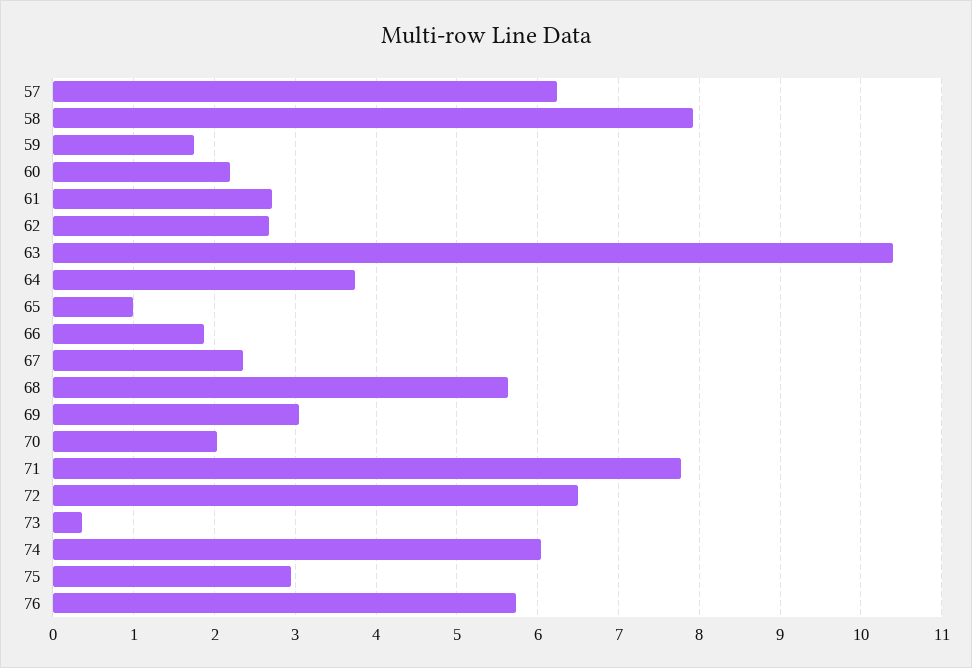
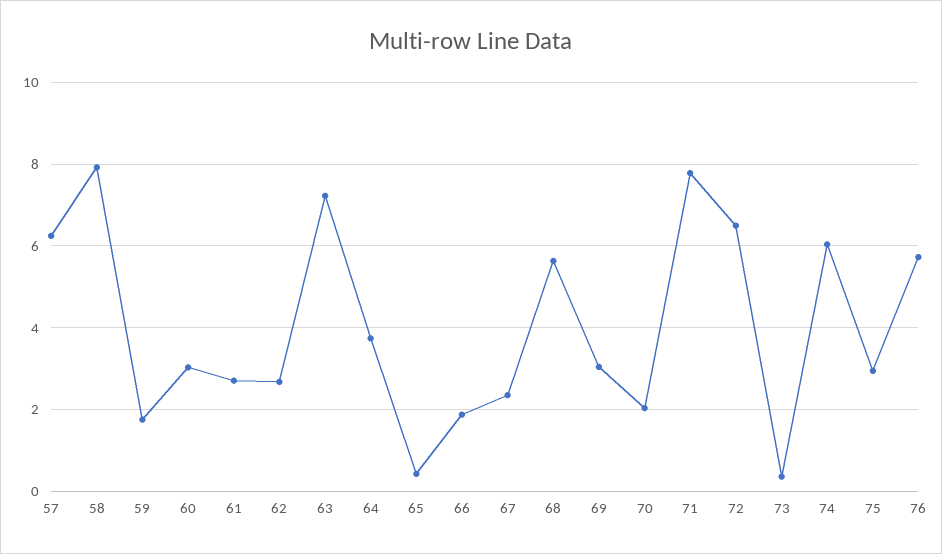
60: 2.2 -> 3
63: 10.4 -> 7.2
65: 1 -> 0.4

